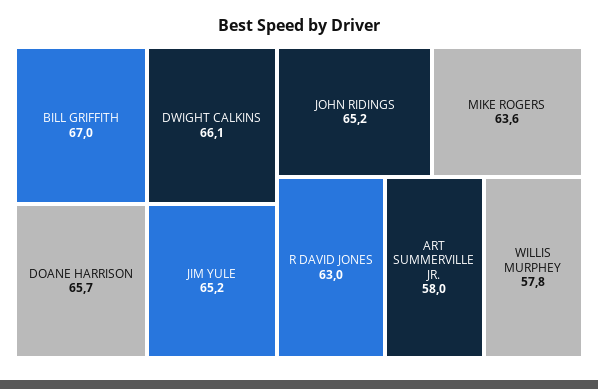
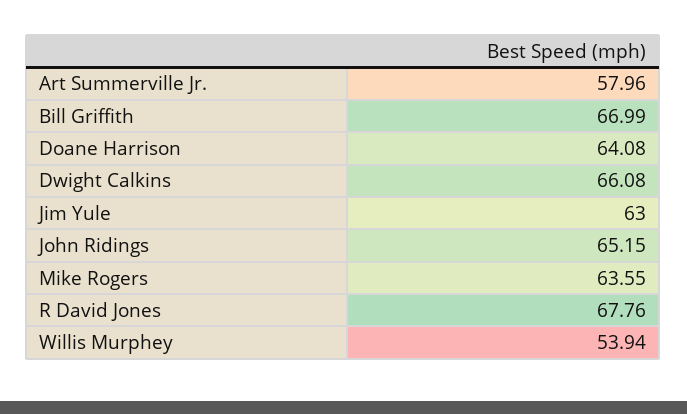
DOANE HARRISON: 65.7 -> 64.08
JIM YULE: 65.2 -> 63
R DAVID JONES: 63 -> 67.76
WILLIS MURPHEY: 57.8 -> 53.94

